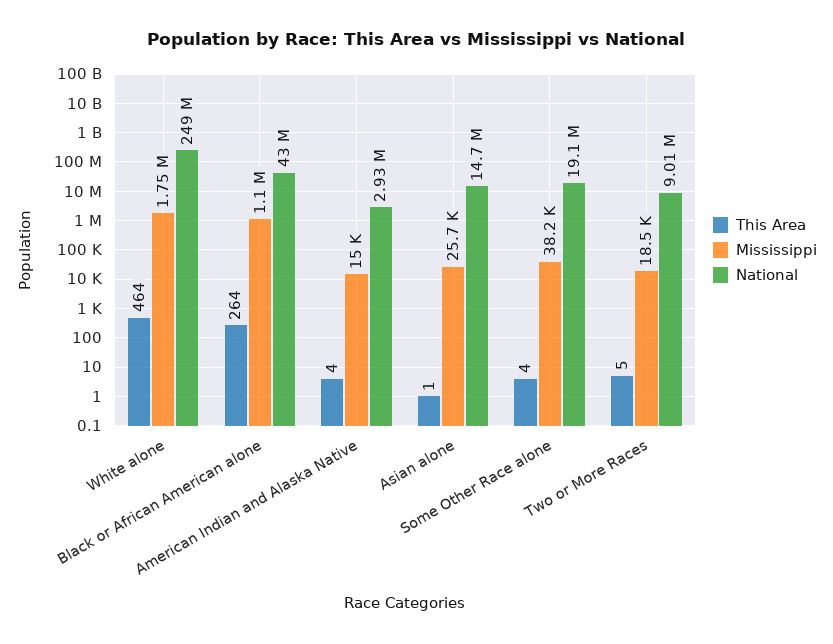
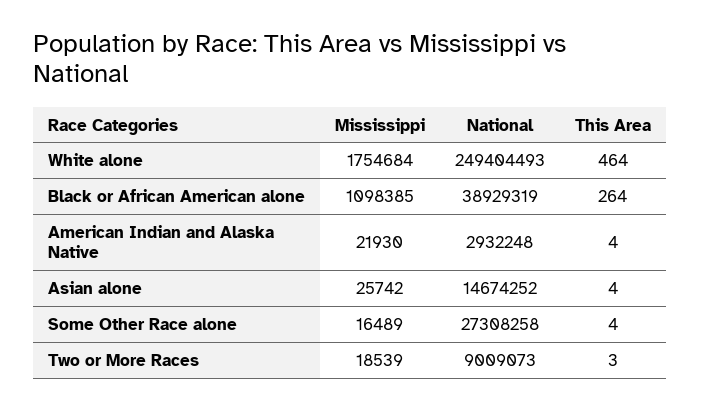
National, Black or African American alone: 43000000 -> 38929319
Mississippi, American Indian and Alaska Native: 15000 -> 21930
This Area, Asian alone: 1 -> 4
Mississippi, Some Other Race alone: 38200 -> 16489
National, Some Other Race alone: 19100000 -> 27308258
This Area, Two or More Races: 5 -> 3

